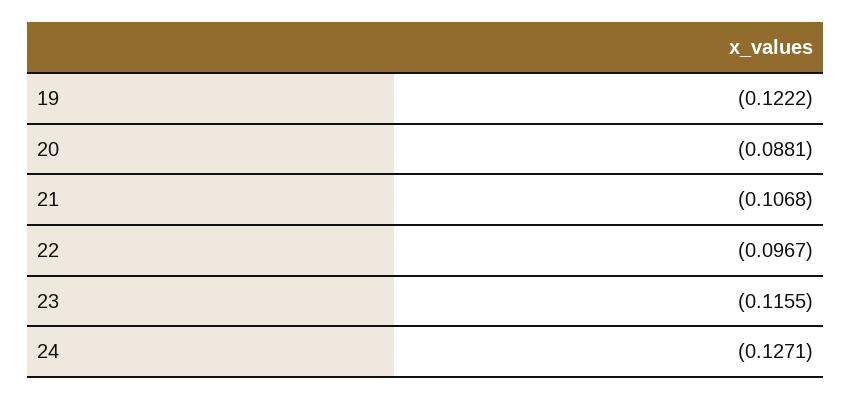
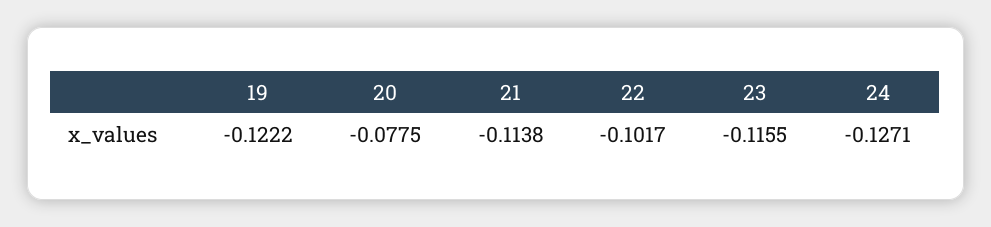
20: -0.0881 -> -0.0775
21: -0.1068 -> -0.1138
22: -0.0967 -> -0.1017

